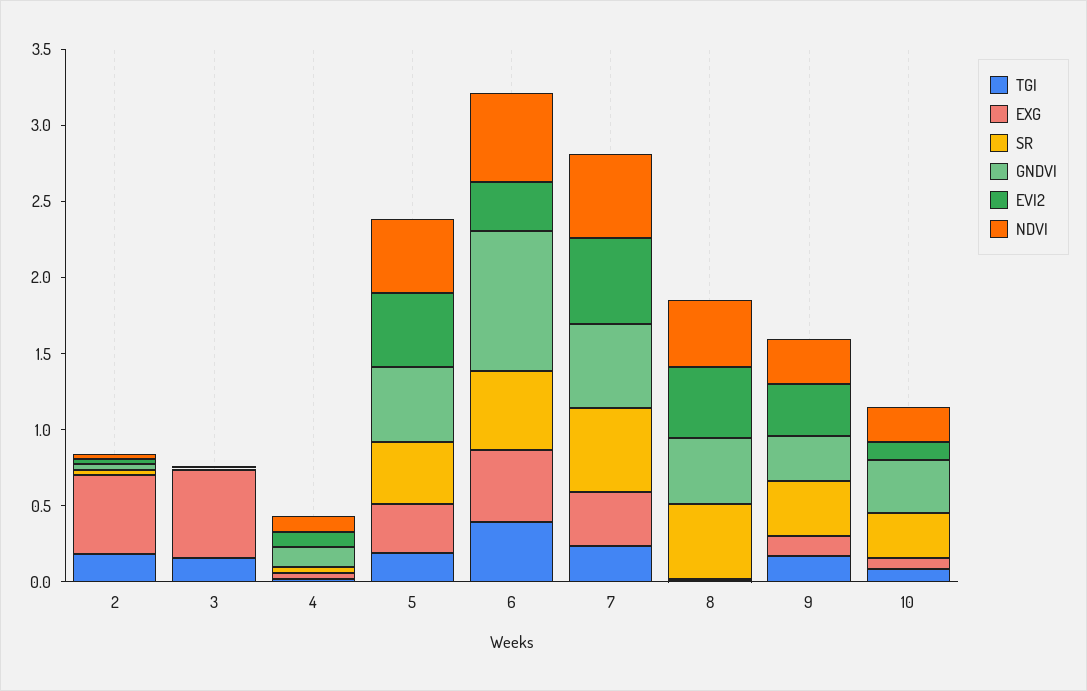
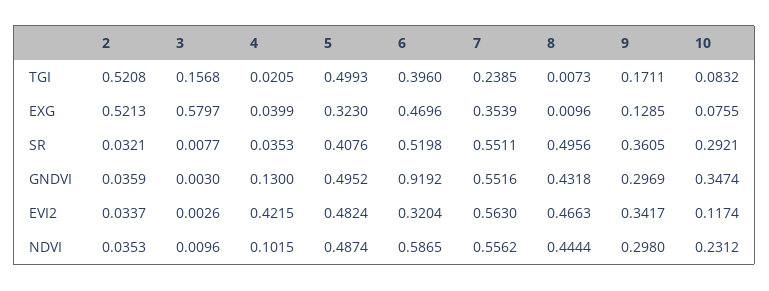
TGI, 2: 0.2 -> 0.5208
EVI2, 4: 0.1 -> 0.4215
TGI, 5: 0.2 -> 0.4993

